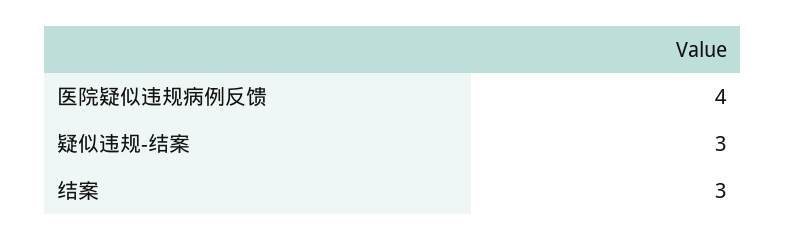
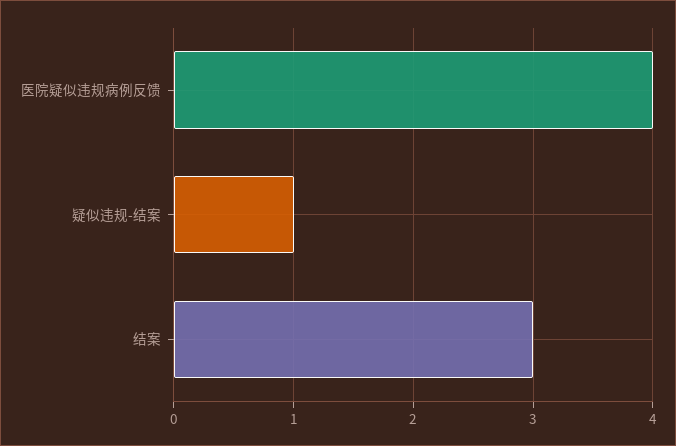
疑似违规-结案: 3 -> 1

